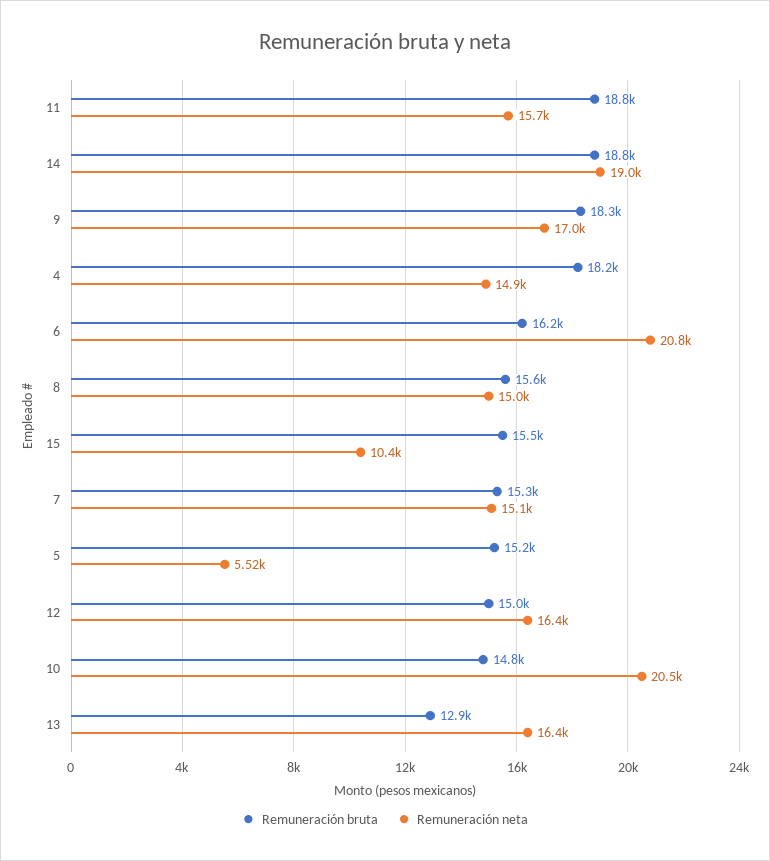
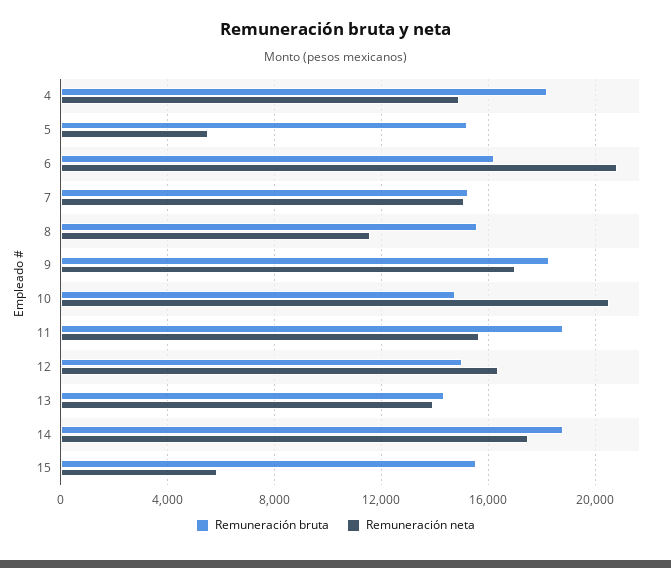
Remuneración neta, 14: 19000 -> 17500
Remuneración neta, 8: 15000 -> 11500
Remuneración neta, 15: 10400 -> 6000
Remuneración bruta, 13: 12900 -> 14500
Remuneración neta, 13: 16400 -> 14000

